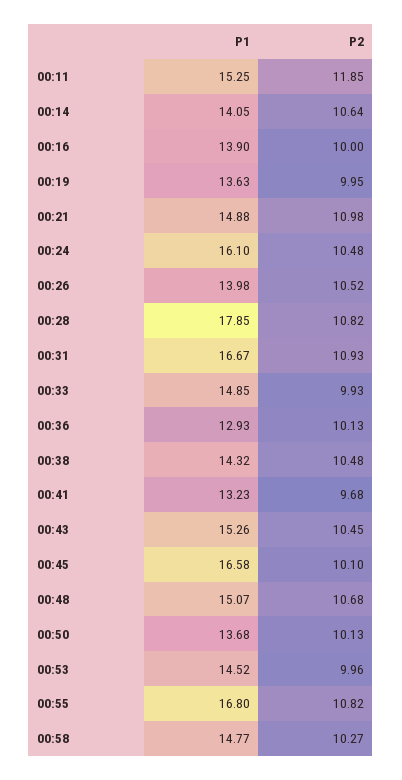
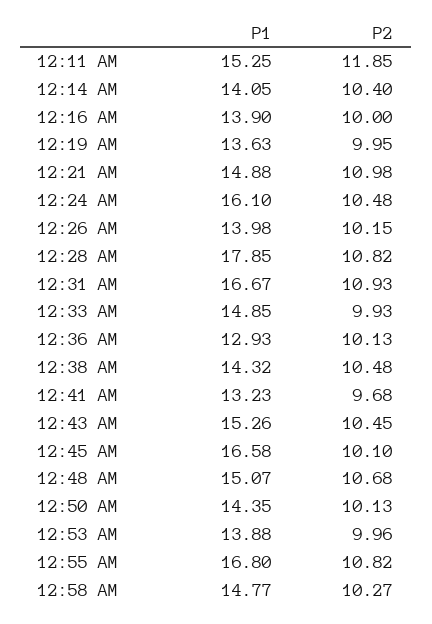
P2, 00:14: 10.64 -> 10.4
P2, 00:26: 10.52 -> 10.15
P1, 00:50: 13.68 -> 14.35
P1, 00:53: 14.52 -> 13.88

